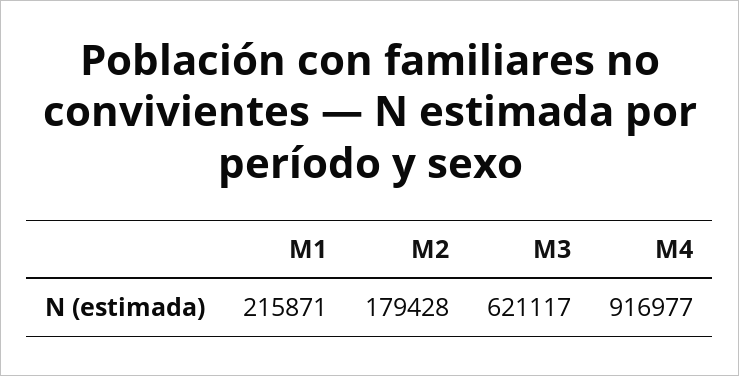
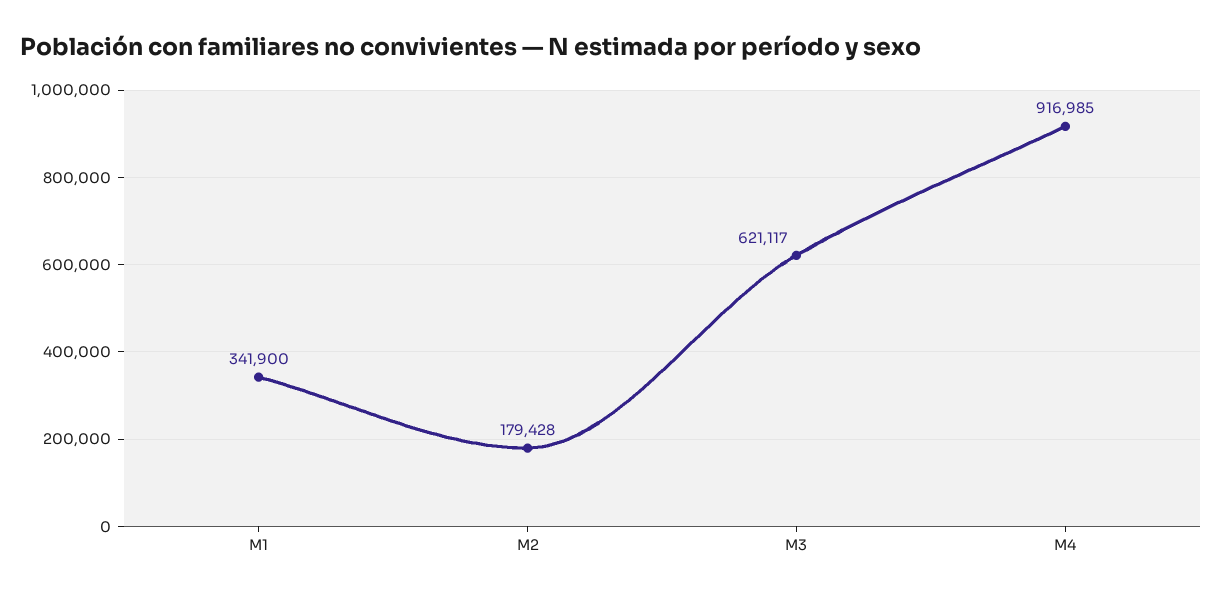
M1: 215871 -> 341900
M4: 916977 -> 916985

